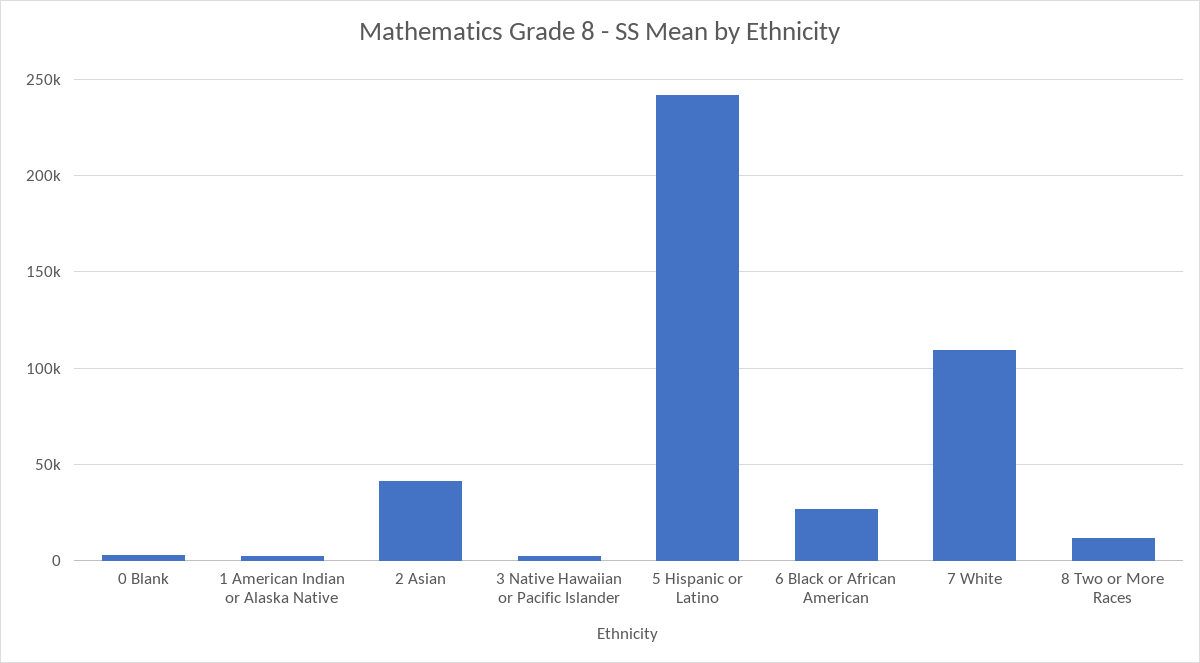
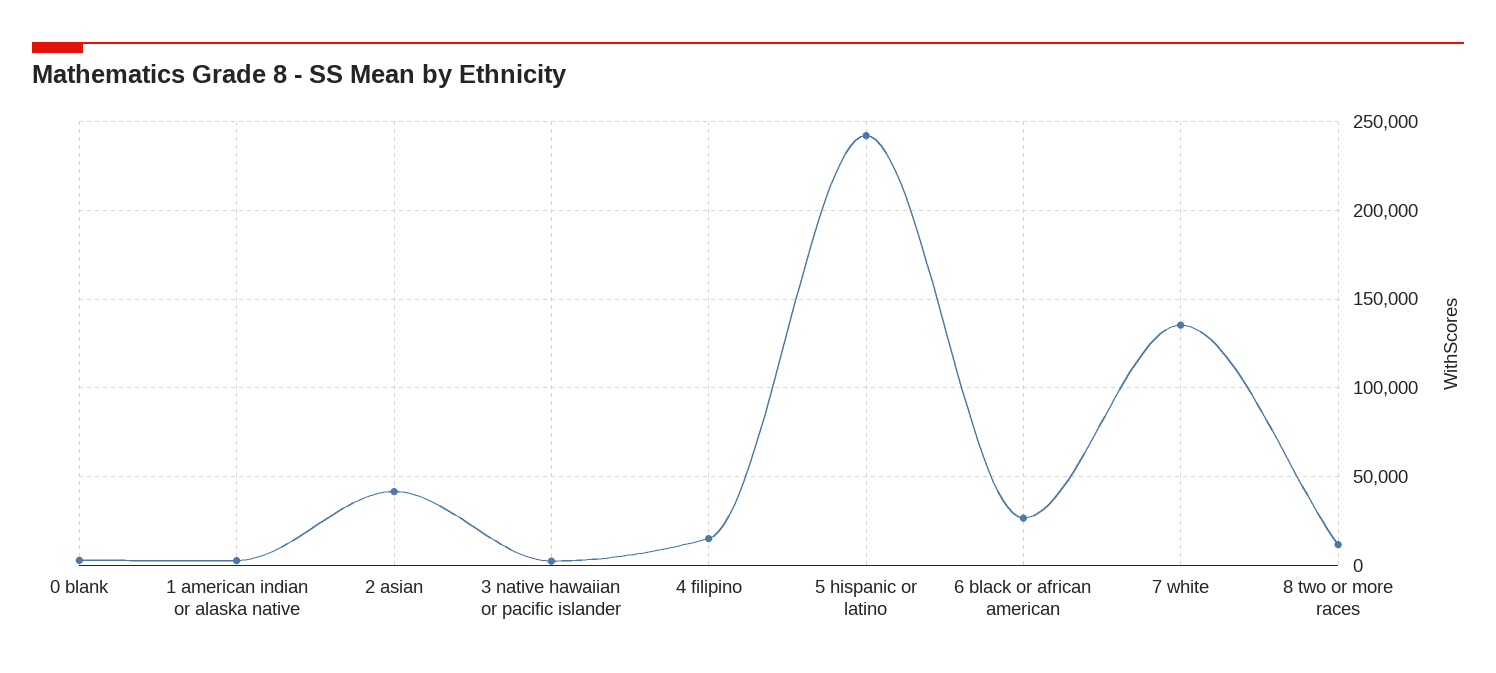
7 White: 110000 -> 135000
4 filipino: none -> 15000

